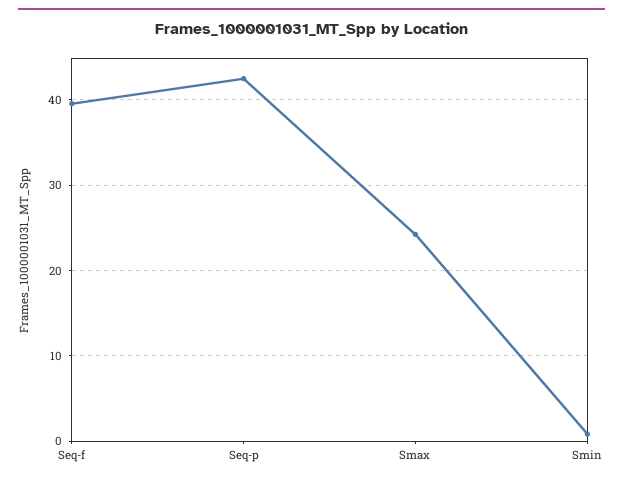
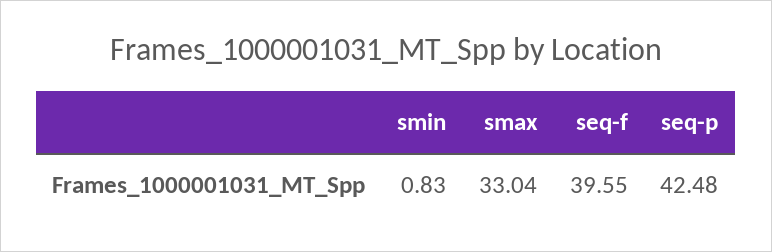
Smax: 24 -> 33.04

